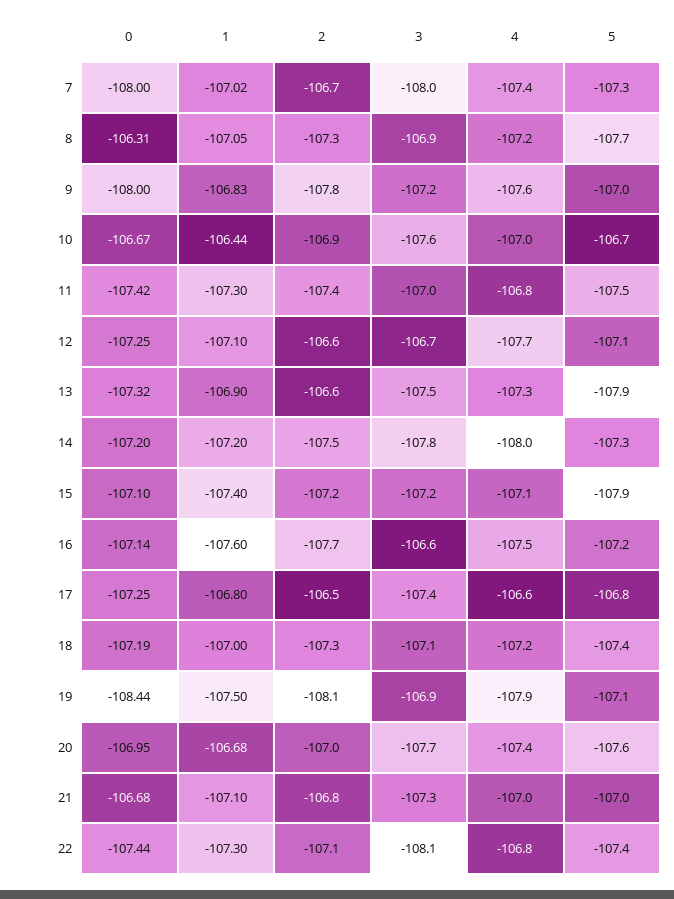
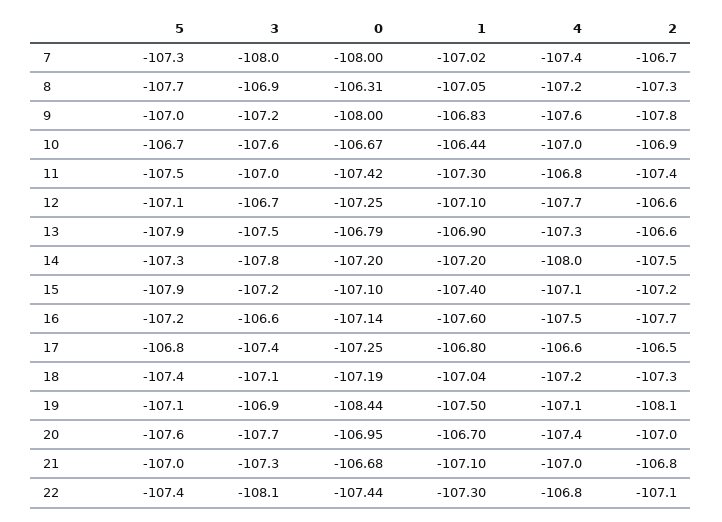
0, 13: -107.32 -> -106.79
1, 18: -107 -> -107.04
4, 19: -107.9 -> -107.1
1, 20: -106.68 -> -106.7

